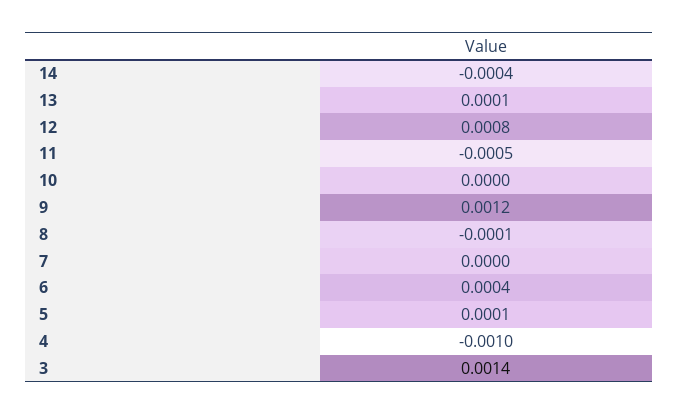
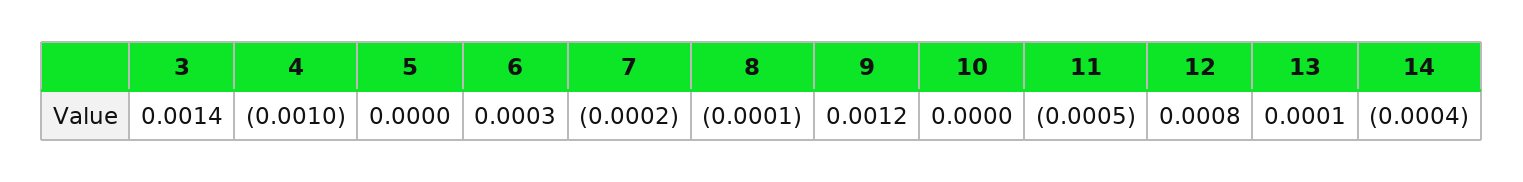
7: 0 -> -0.0002
6: 0.0004 -> 0.0003
5: 0.0001 -> 0

